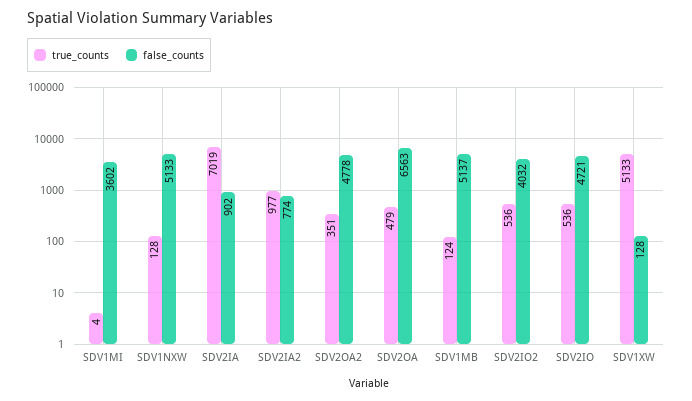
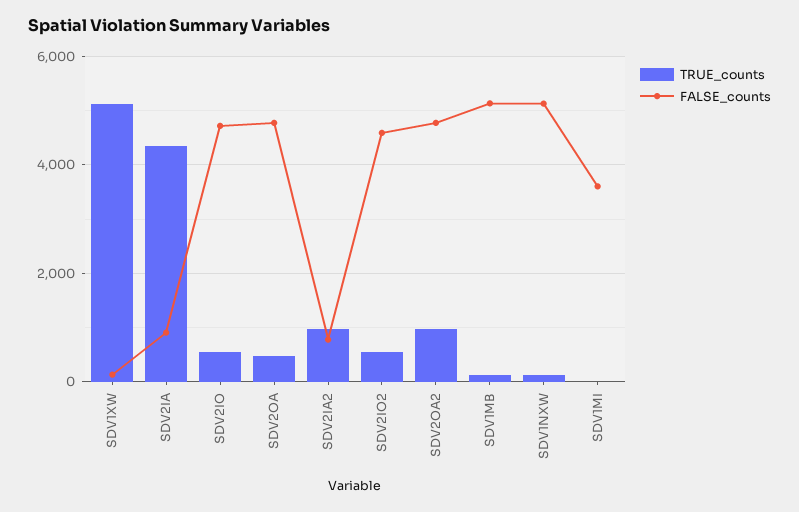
true_counts, SDV2IA: 7019 -> 4400
true_counts, SDV2OA2: 351 -> 1000
false_counts, SDV2OA: 6563 -> 4800
false_counts, SDV2IO2: 4032 -> 4600

